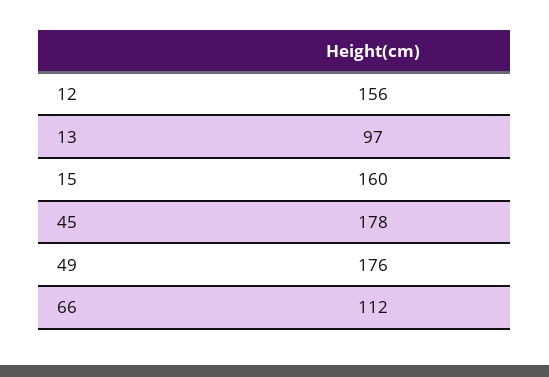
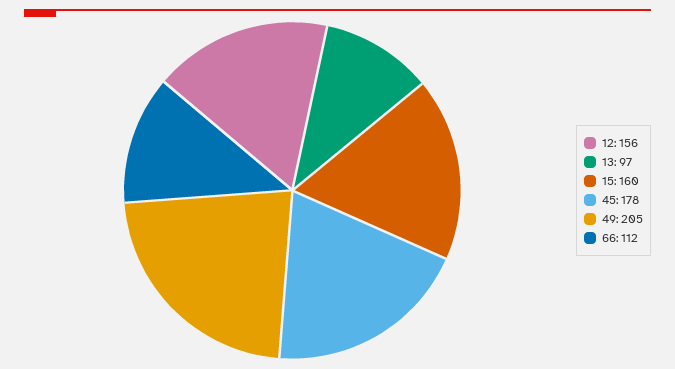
49: 176 -> 205

